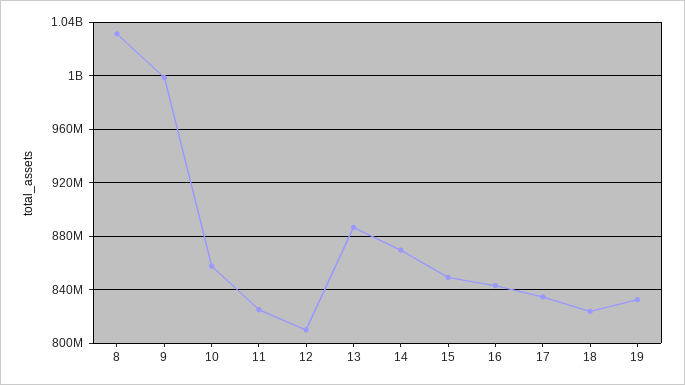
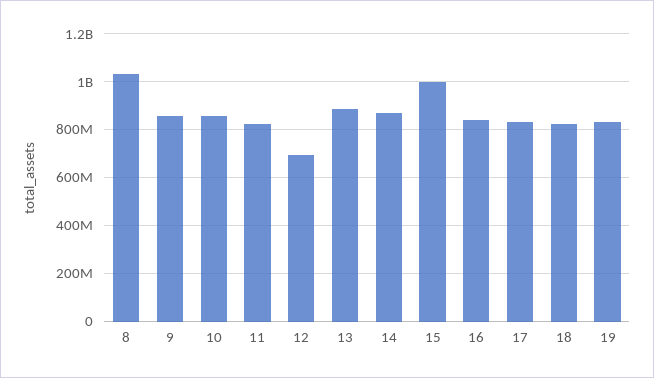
9: 1000000000 -> 850000000
12: 810000000 -> 700000000
15: 850000000 -> 1000000000

